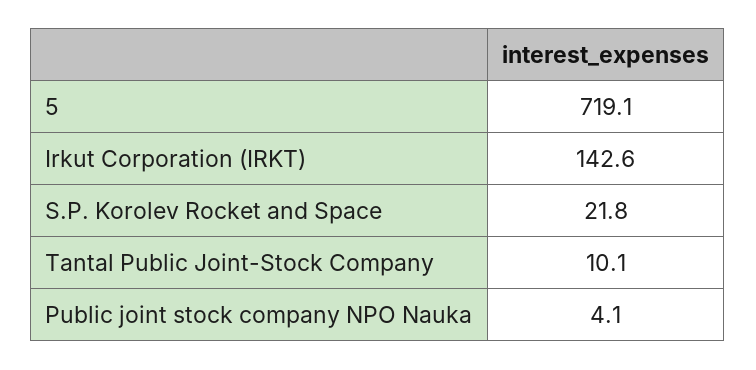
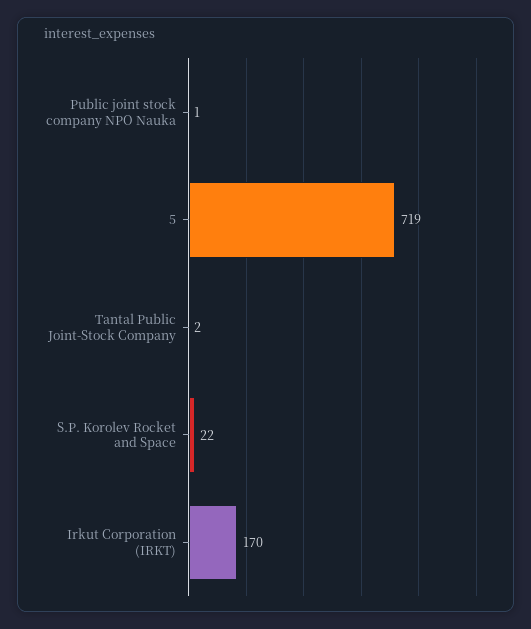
Irkut Corporation (IRKT): 142.6 -> 170
Tantal Public Joint-Stock Company: 10.1 -> 2
Public joint stock company NPO Nauka: 4.1 -> 1

